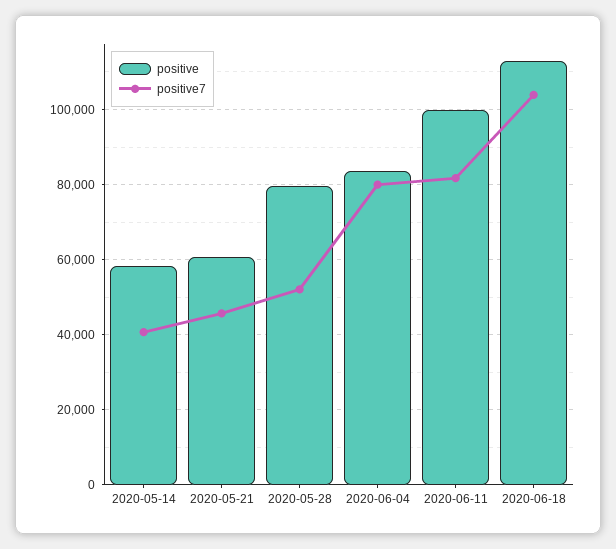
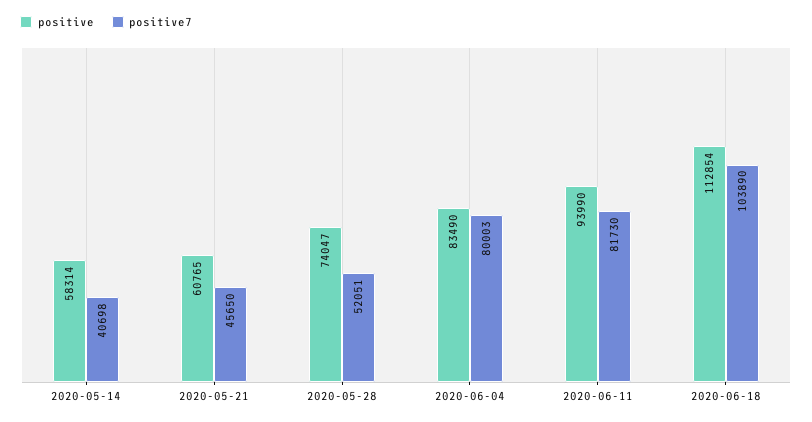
positive, 2020-05-28: 80000 -> 74047
positive, 2020-06-11: 100000 -> 93990

